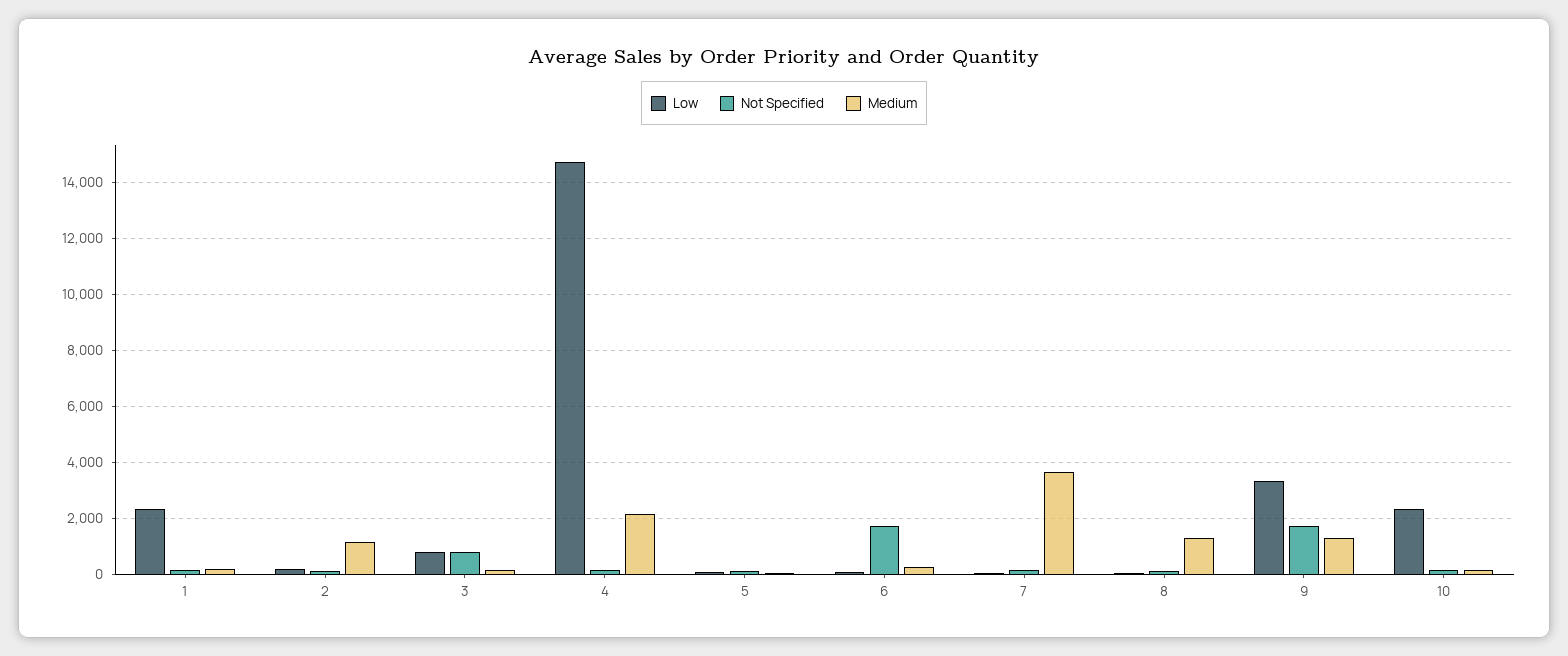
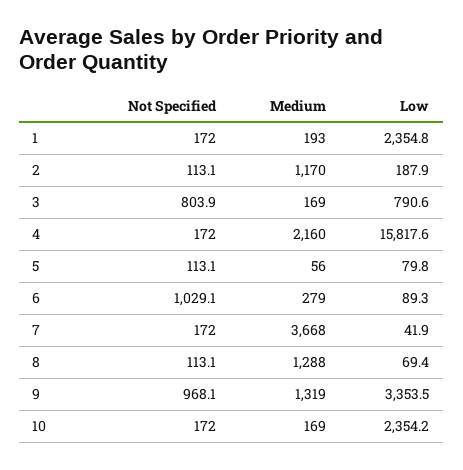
Low, 4: 14750 -> 15817.6
Not Specified, 6: 1750 -> 1029.1
Not Specified, 9: 1750 -> 968.1

